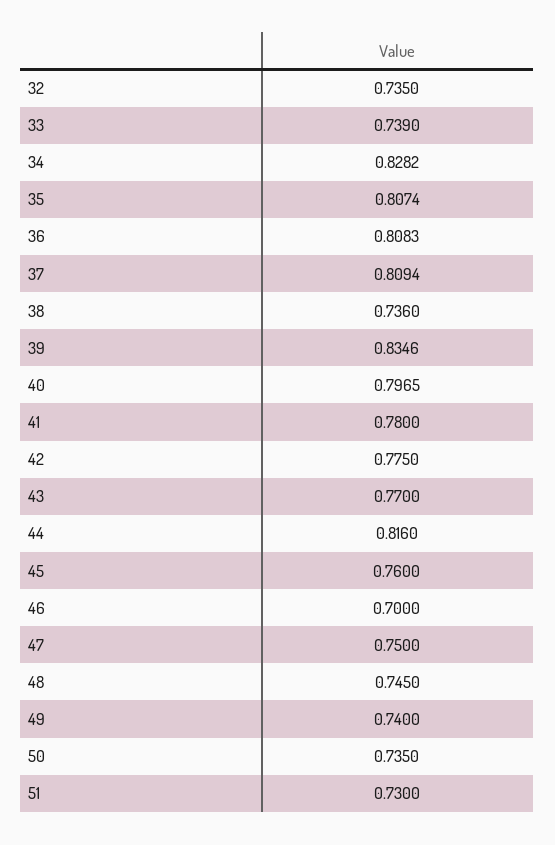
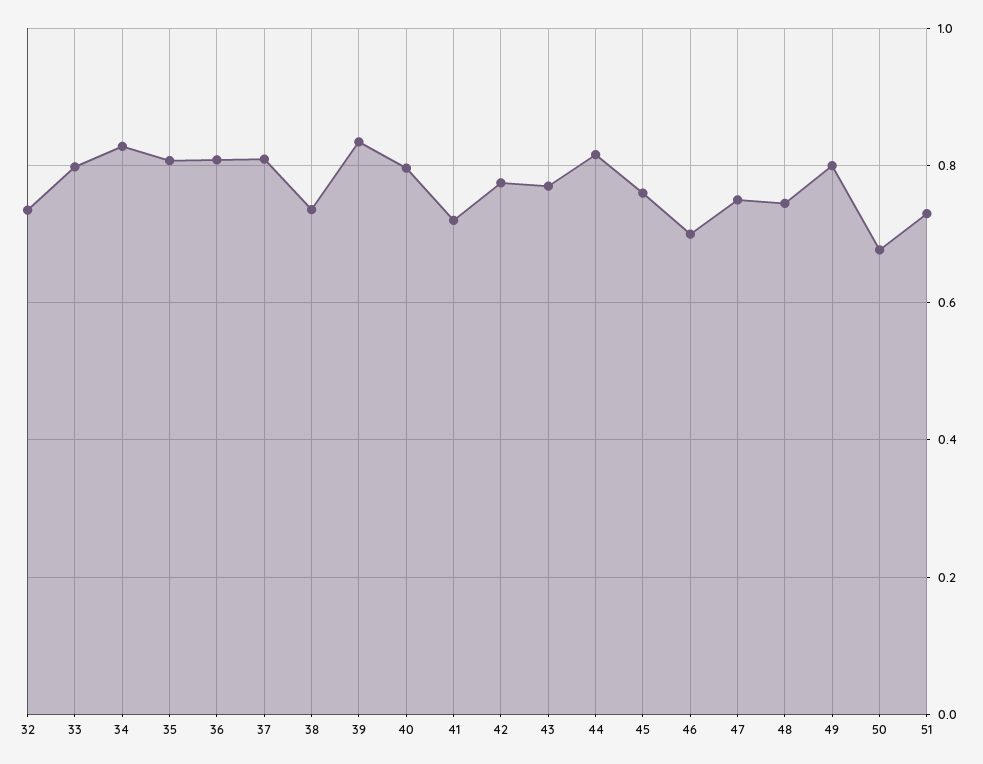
33: 0.739 -> 0.8
41: 0.78 -> 0.72
49: 0.74 -> 0.8
50: 0.735 -> 0.68

